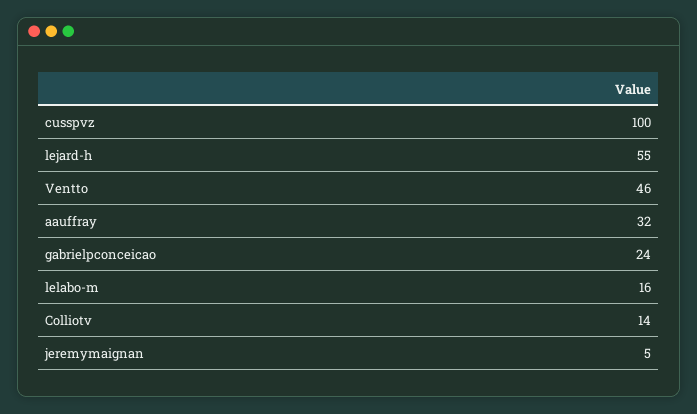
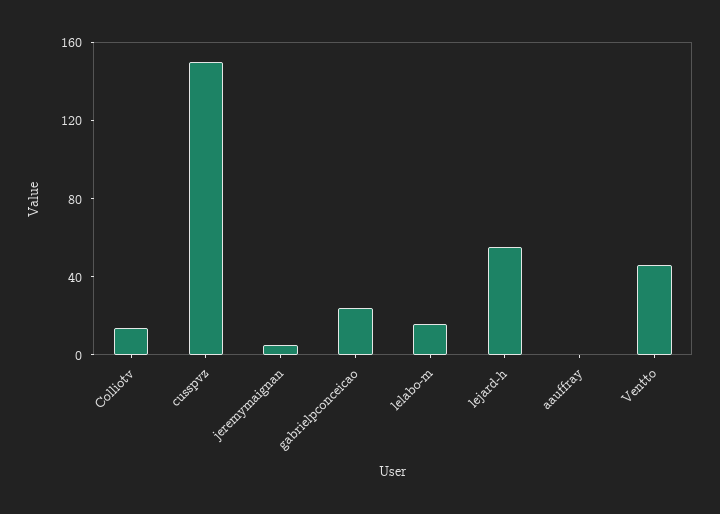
cusspvz: 100 -> 150
aauffray: 32 -> 0

